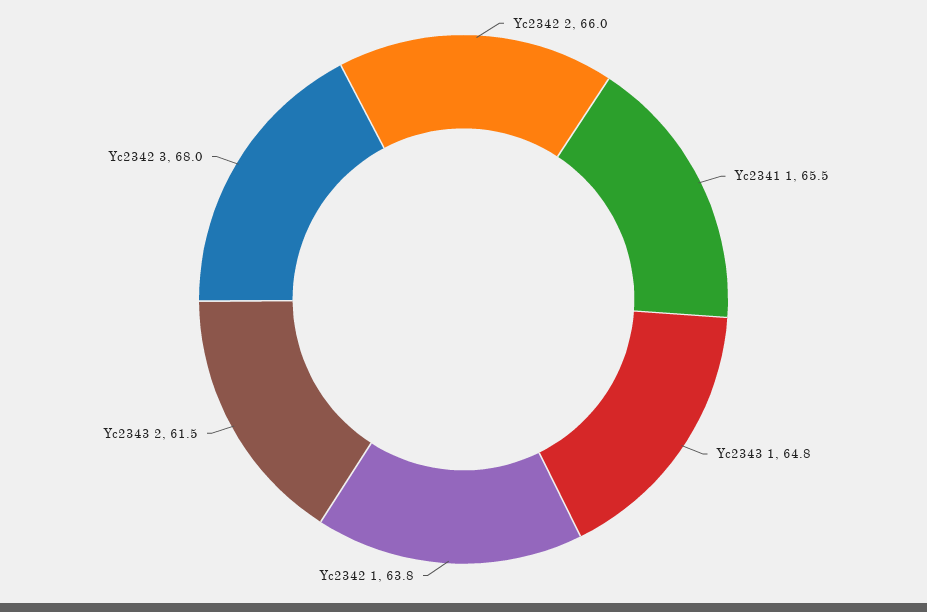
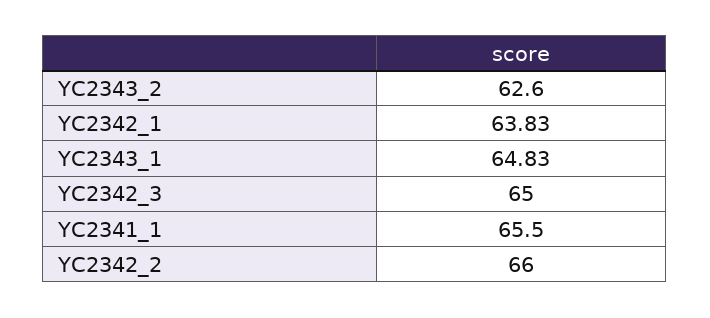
Yc2343 2: 61.5 -> 62.6
Yc2342 3: 68 -> 65

